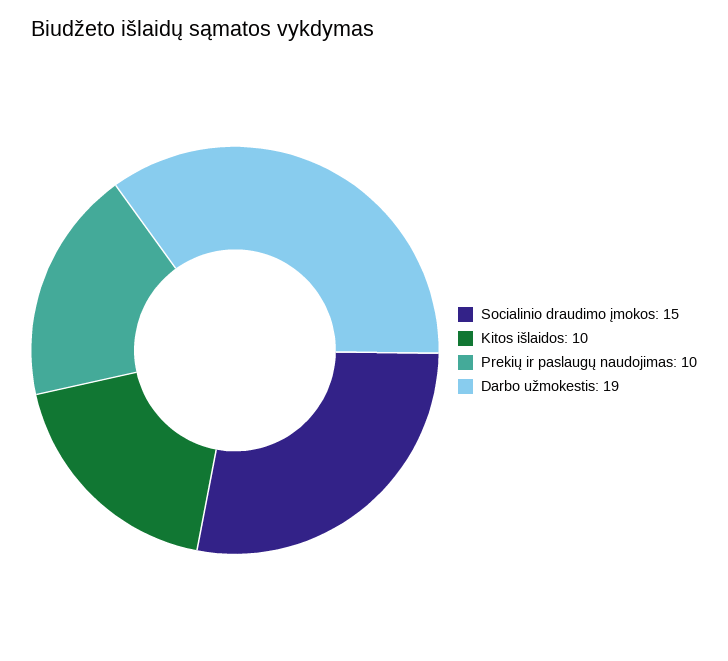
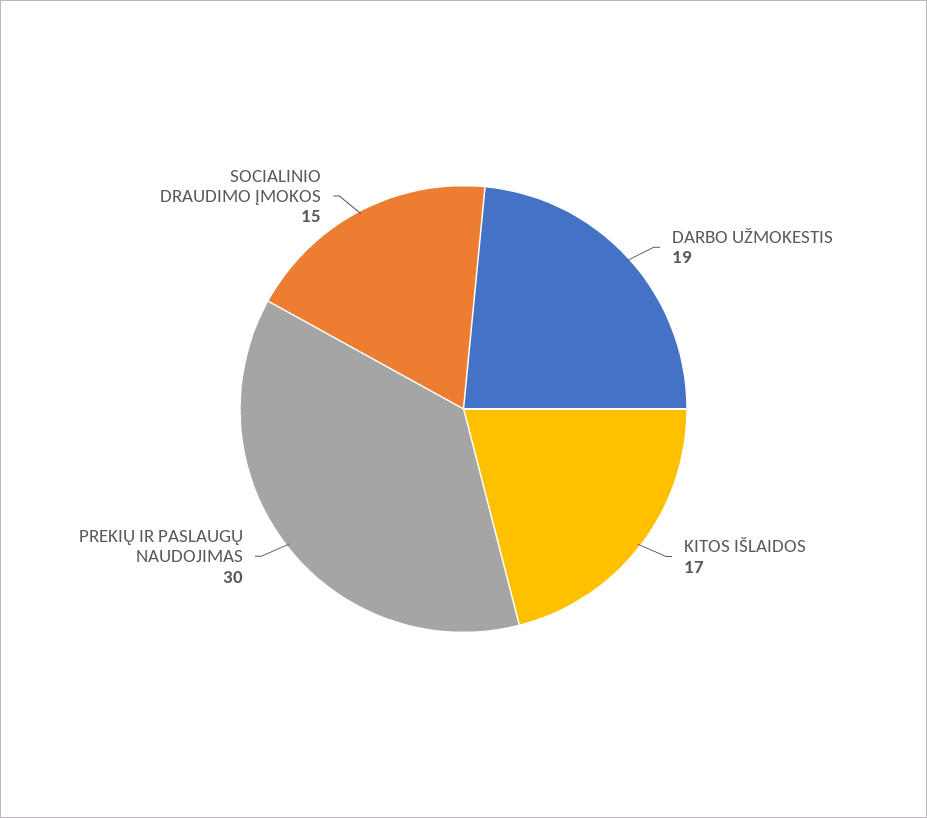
Kitos išlaidos: 10 -> 17
Prekių ir paslaugų naudojimas: 10 -> 30

